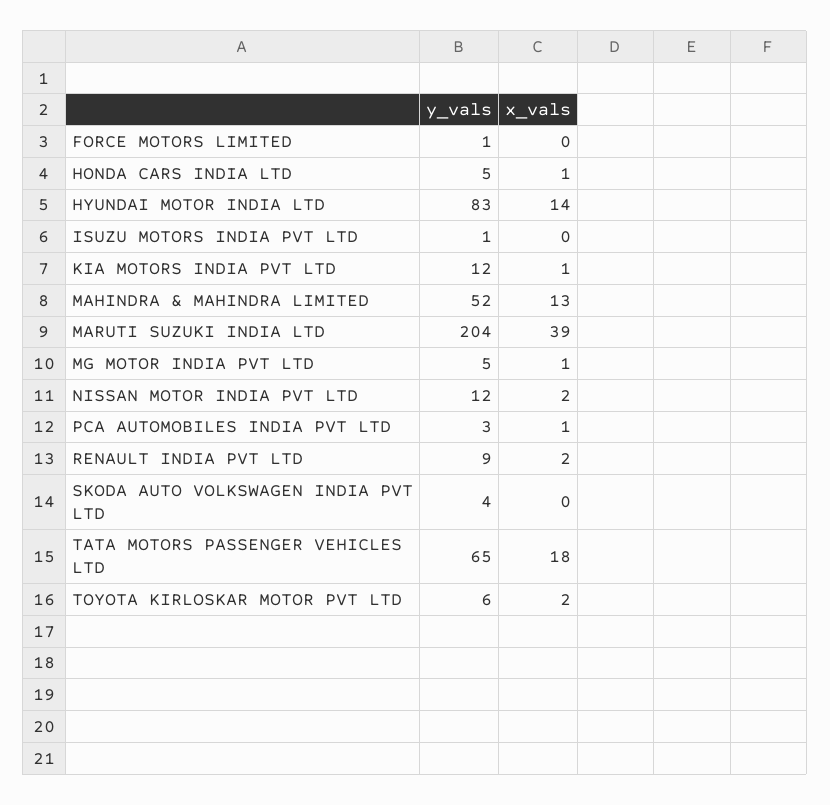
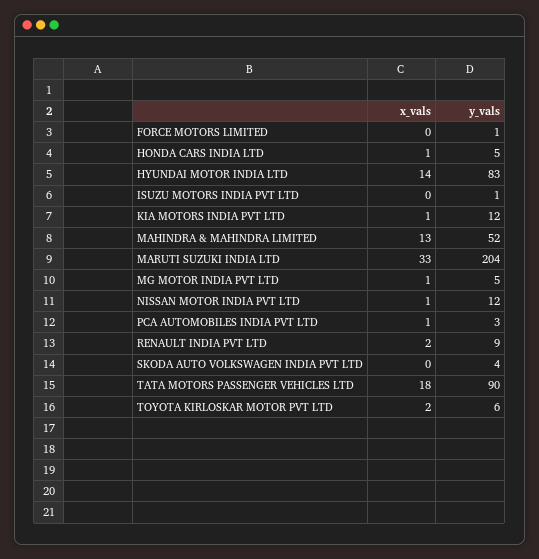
x_vals, MARUTI SUZUKI INDIA LTD: 39 -> 33
x_vals, NISSAN MOTOR INDIA PVT LTD: 2 -> 1
y_vals, TATA MOTORS PASSENGER VEHICLES LTD: 65 -> 90

